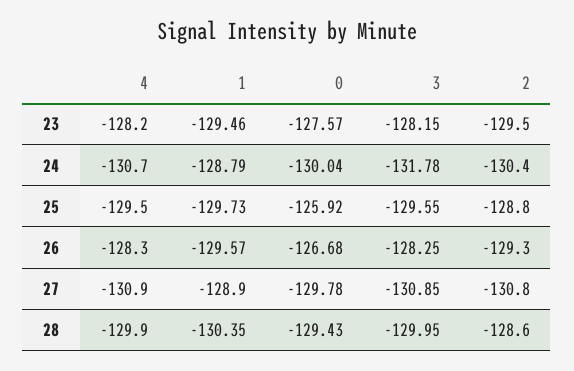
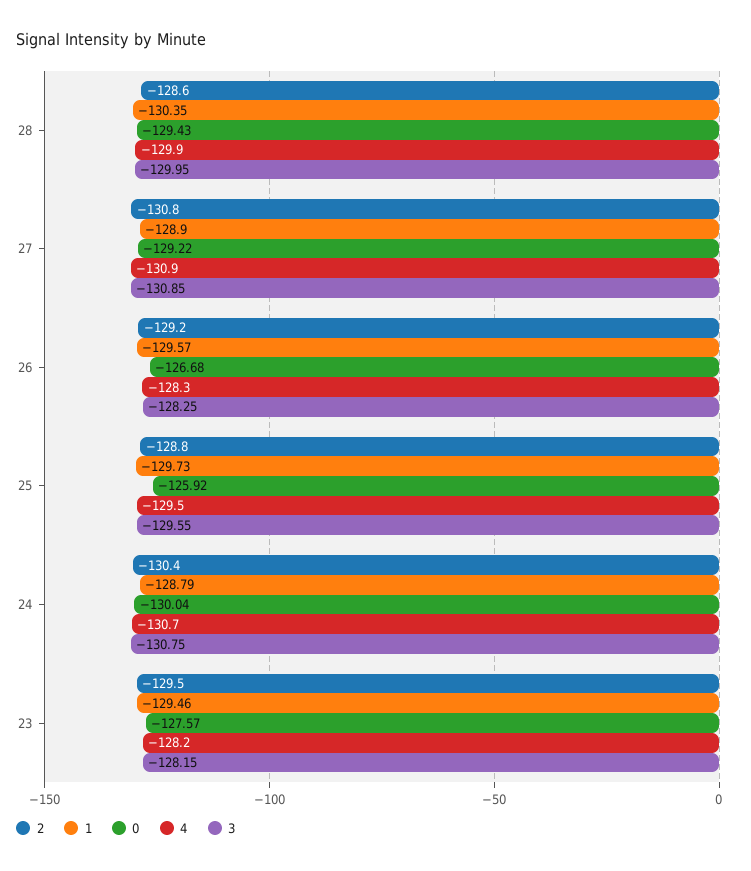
3, 24: -131.78 -> -130.75
2, 26: -129.3 -> -129.2
0, 27: -129.78 -> -129.22

